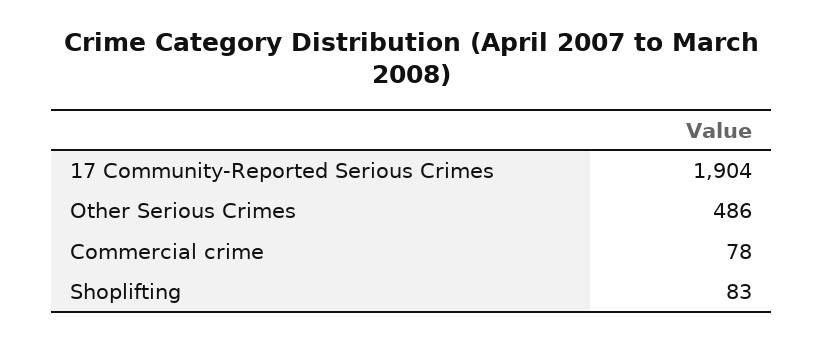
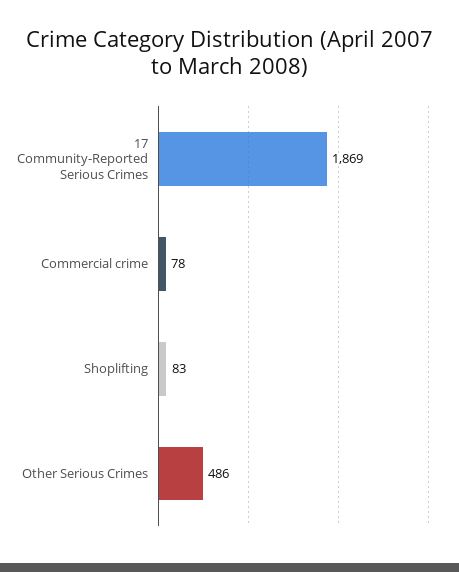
17 Community-Reported Serious Crimes: 1904 -> 1869

